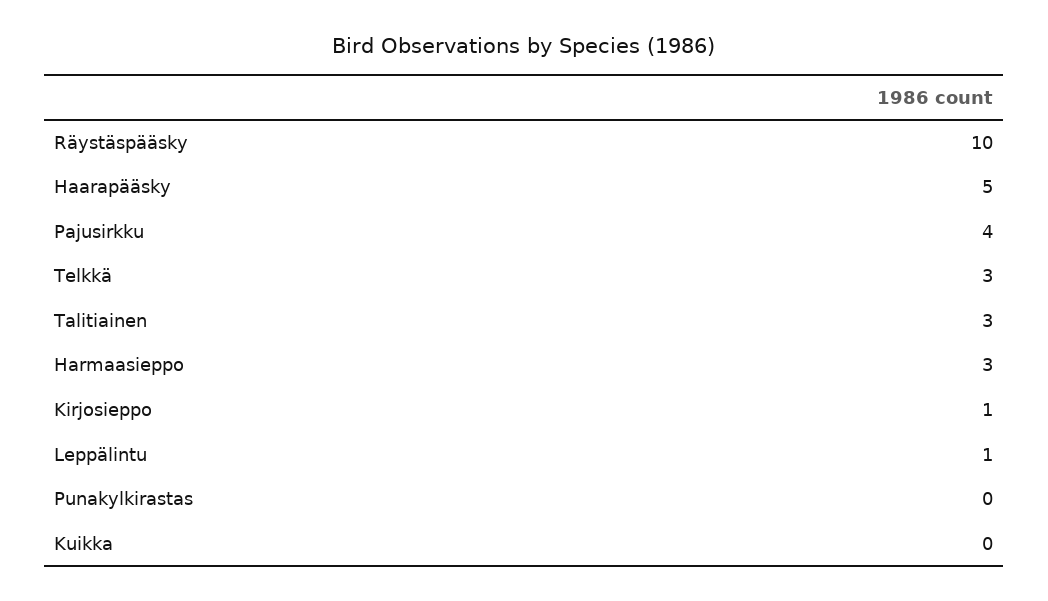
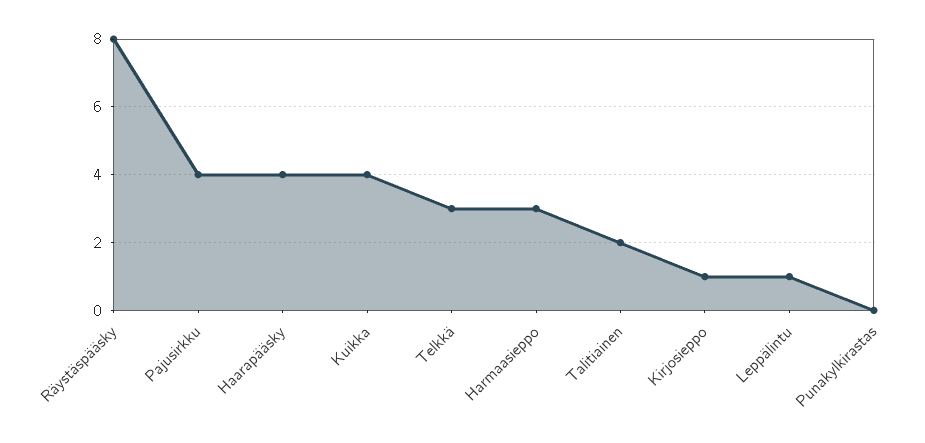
Räystäspääsky: 10 -> 8
Haarapääsky: 5 -> 4
Talitiainen: 3 -> 2
Kuikka: 0 -> 4

